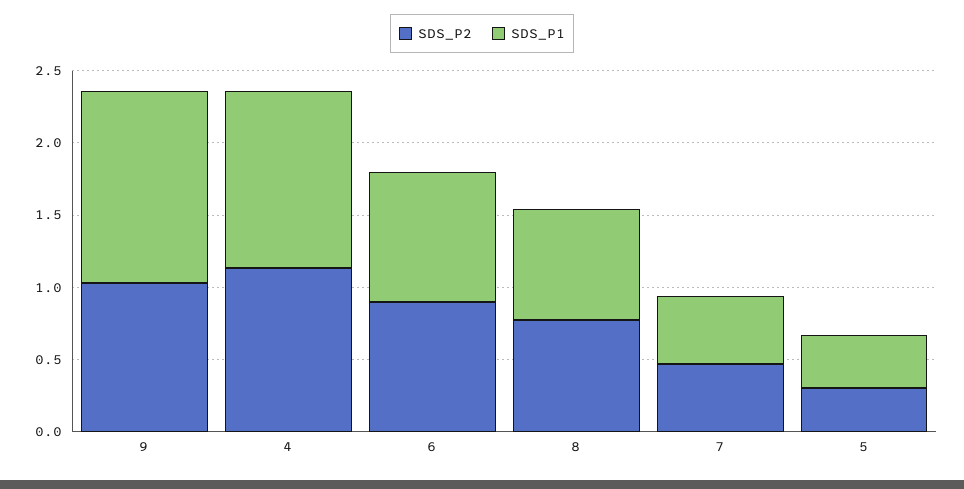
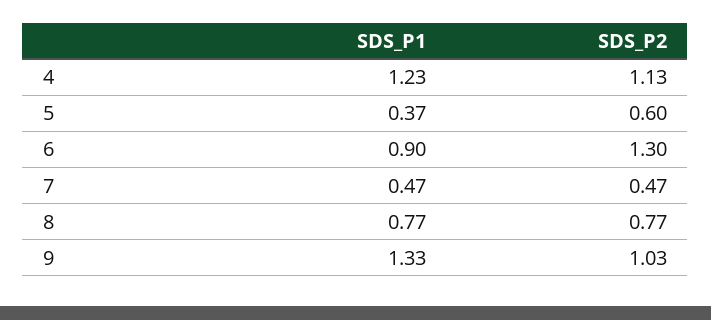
SDS_P2, 6: 0.9 -> 1.3
SDS_P2, 5: 0.3 -> 0.6

